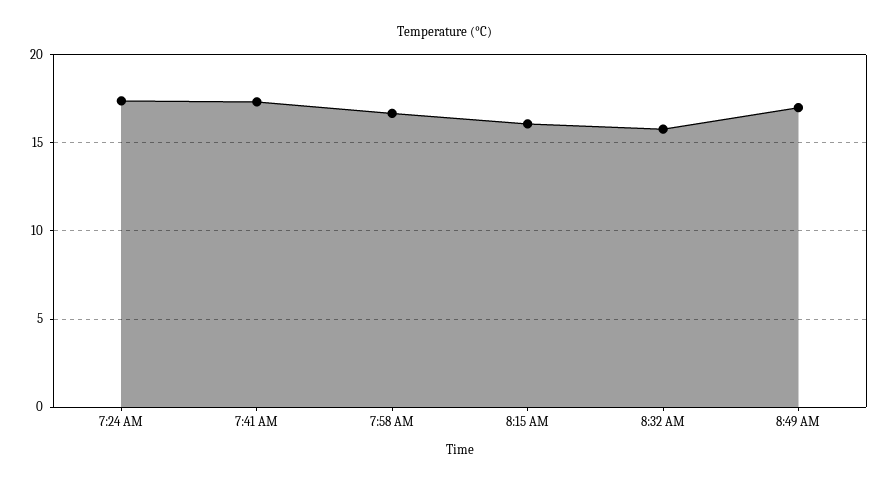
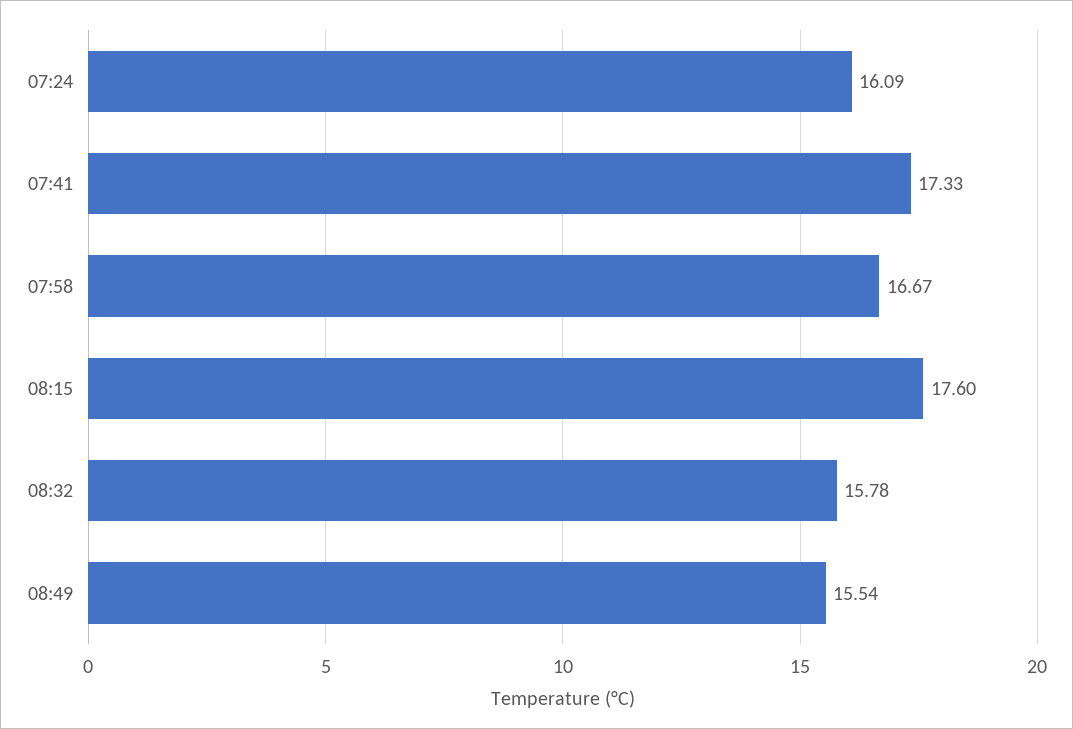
7:24 AM: 17.5 -> 16.09
8:15 AM: 16 -> 17.6
8:49 AM: 17 -> 15.54

